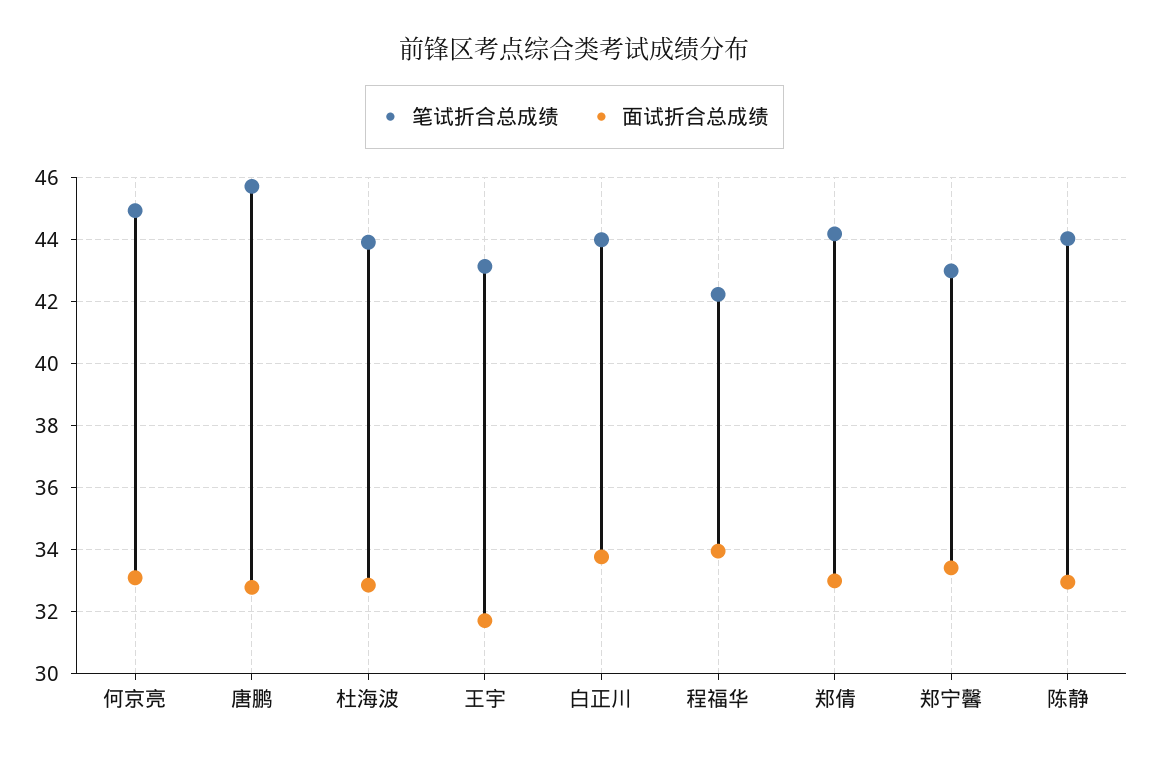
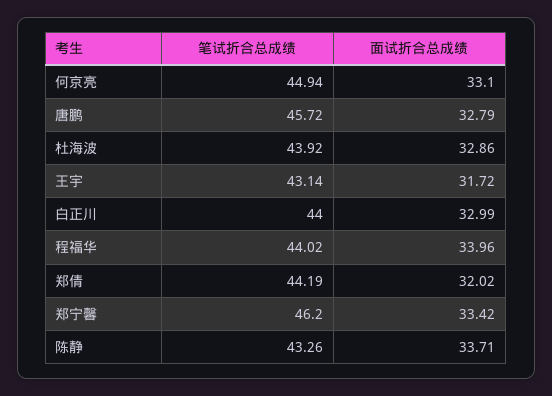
面试折合总成绩, 白正川: 33.8 -> 32.99
笔试折合总成绩, 程福华: 42.2 -> 44.02
面试折合总成绩, 郑倩: 33 -> 32.02
笔试折合总成绩, 郑宁馨: 43 -> 46.2
笔试折合总成绩, 陈静: 44 -> 43.26
面试折合总成绩, 陈静: 33 -> 33.71

